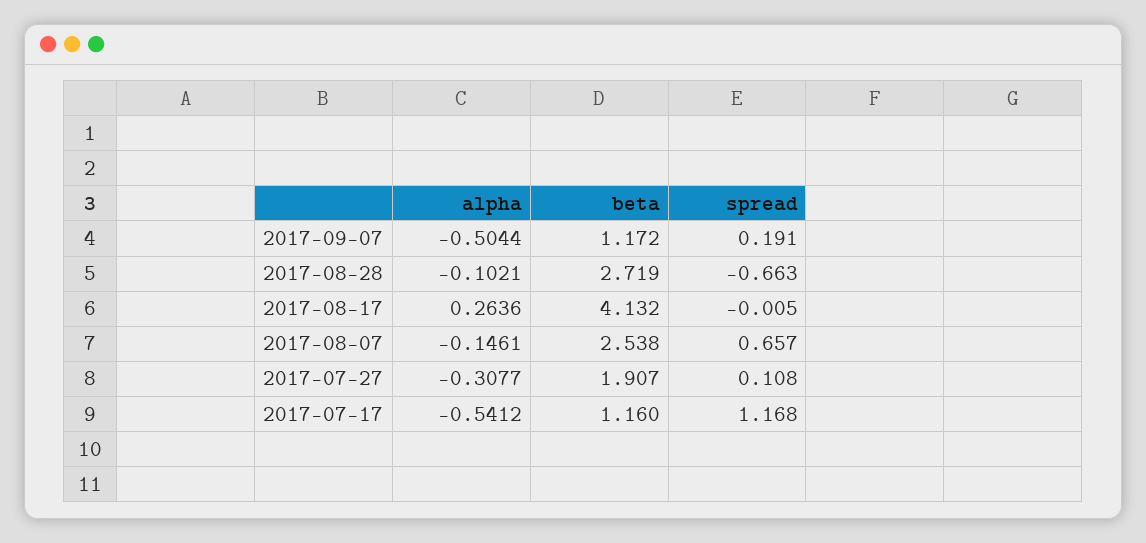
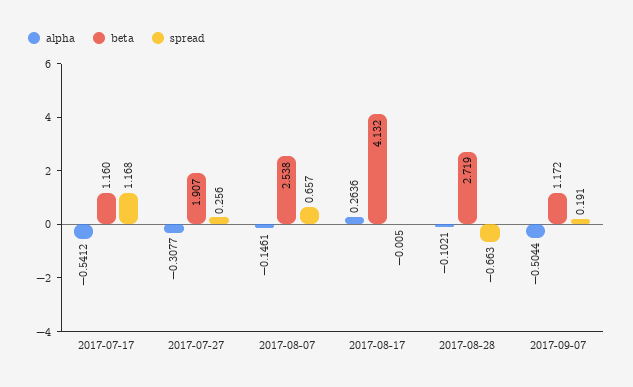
spread, 2017-07-27: 0.108 -> 0.256

